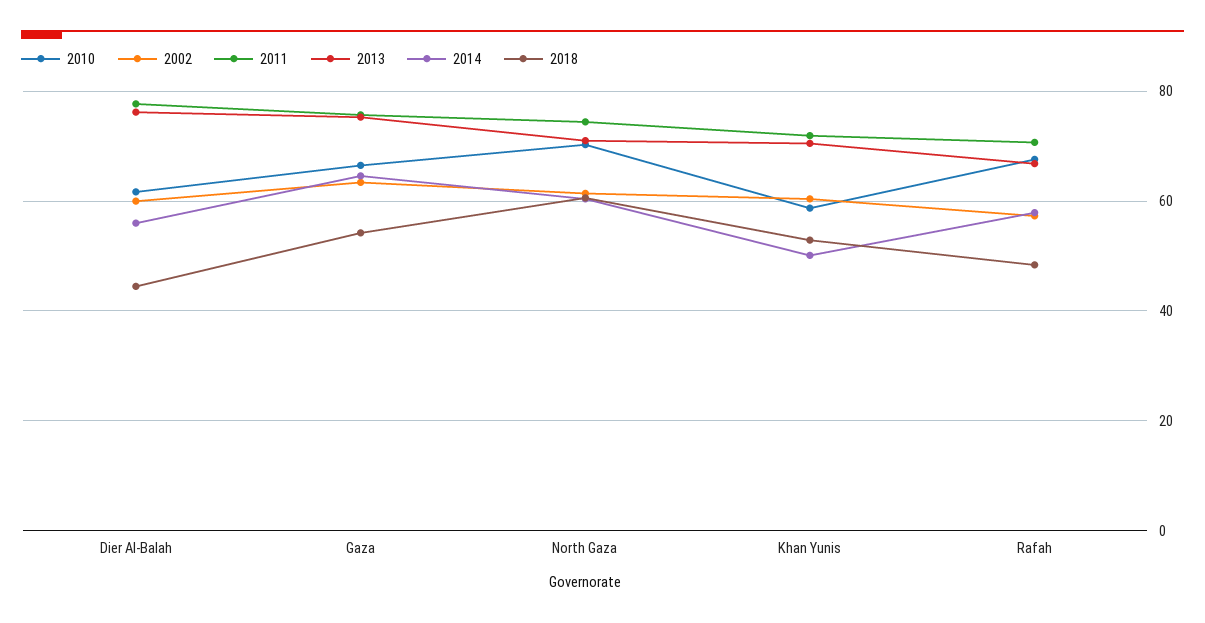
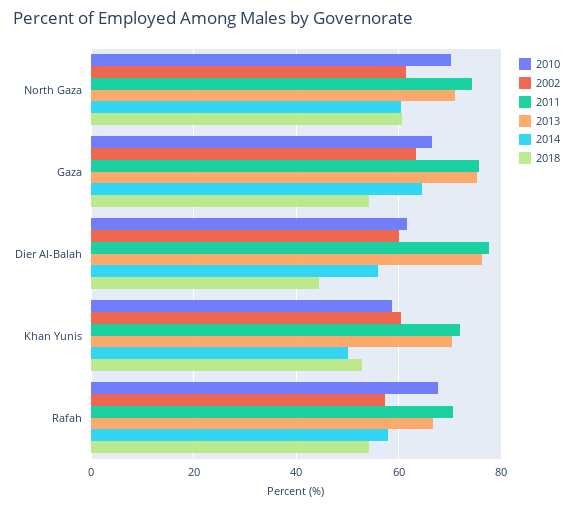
2018, Rafah: 48 -> 54

